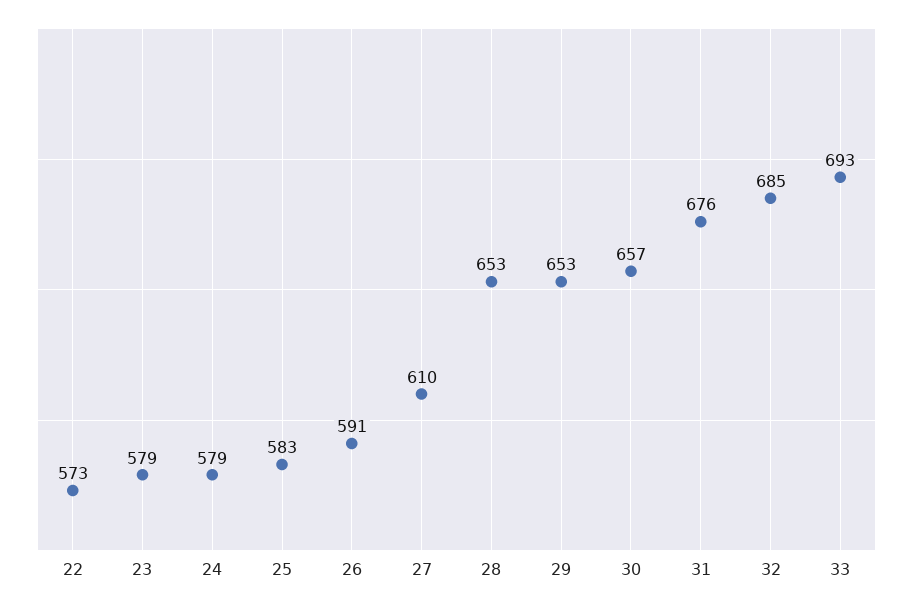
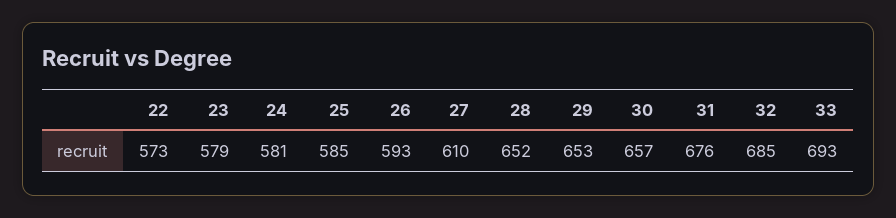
24: 579 -> 581
25: 583 -> 585
26: 591 -> 593
28: 653 -> 652

